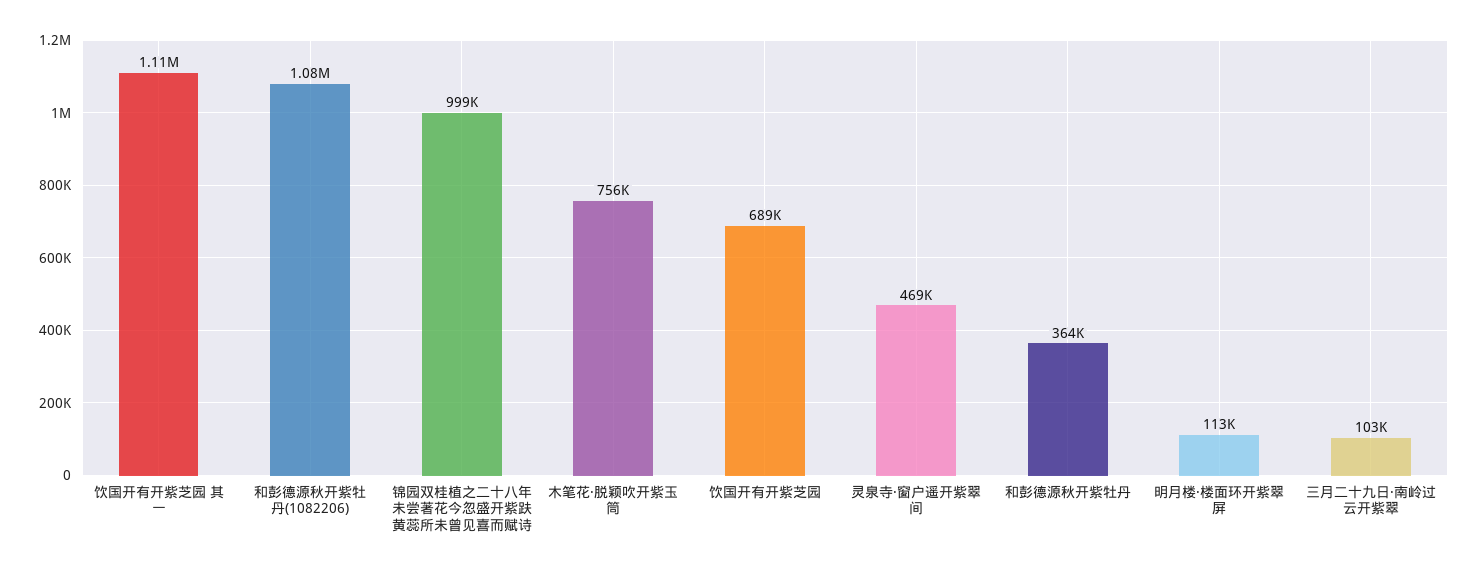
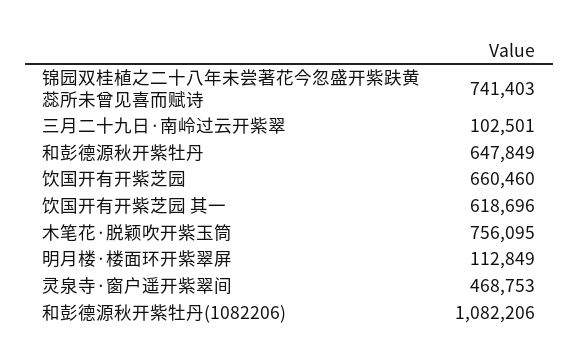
饮国开有开紫芝园 其一: 1110000 -> 618696
锦园双桂植之二十八年未尝著花今忽盛开紫趺黄蕊所未曾见喜而赋诗: 999000 -> 741403
饮国开有开紫芝园: 689000 -> 660460
和彭德源秋开紫牡丹: 364000 -> 647849

